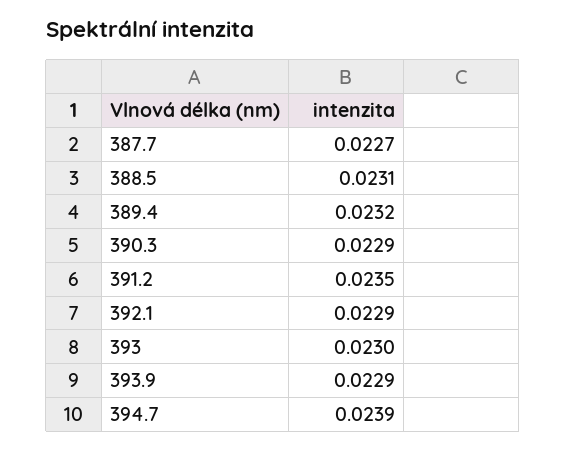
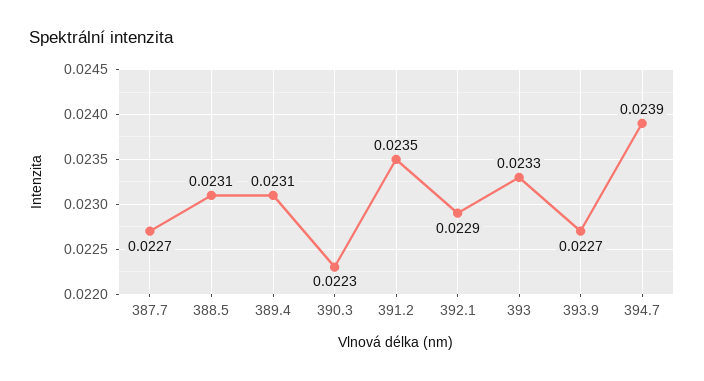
389.4: 0.0232 -> 0.0231
390.3: 0.0229 -> 0.0223
393: 0.023 -> 0.0233
393.9: 0.0229 -> 0.0227

